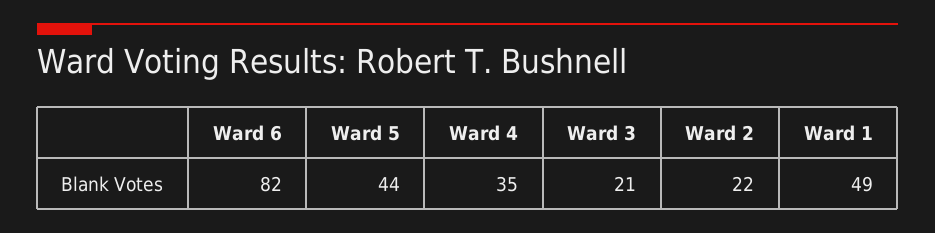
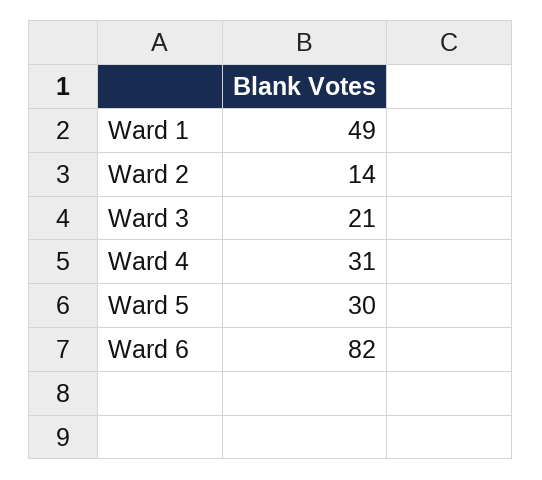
Ward 5: 44 -> 30
Ward 4: 35 -> 31
Ward 2: 22 -> 14

